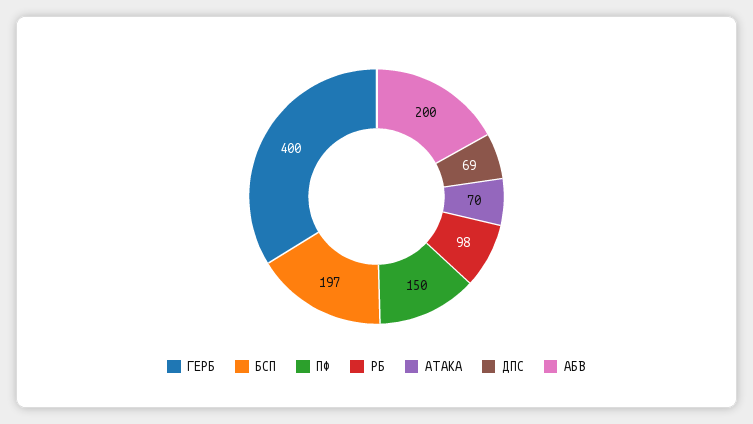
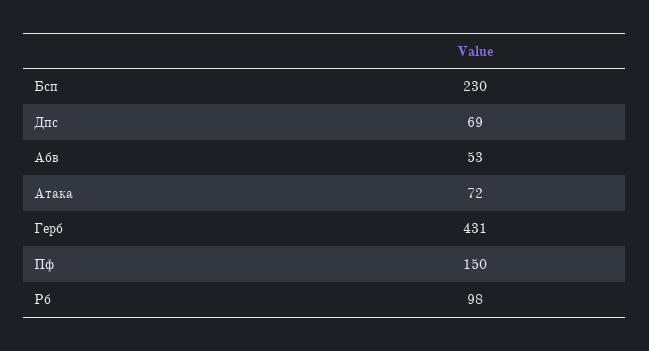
ГЕРБ: 400 -> 431
БСП: 197 -> 230
АТАКА: 70 -> 72
АБВ: 200 -> 53

